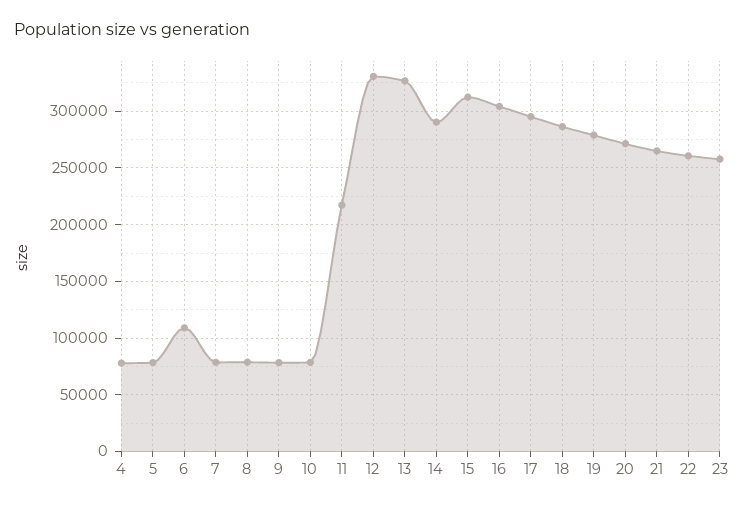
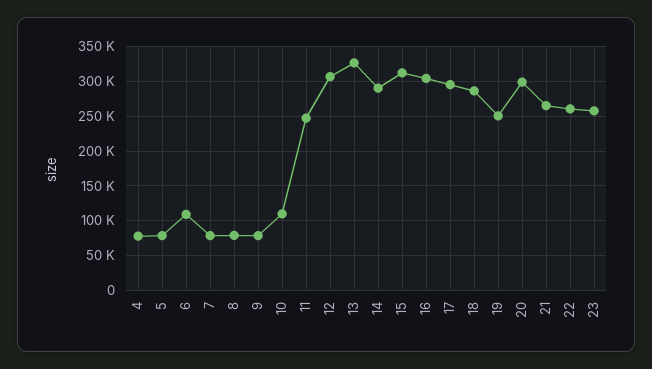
10: 80000 -> 110000
11: 220000 -> 250000
12: 330000 -> 310000
19: 280000 -> 250000
20: 270000 -> 300000

